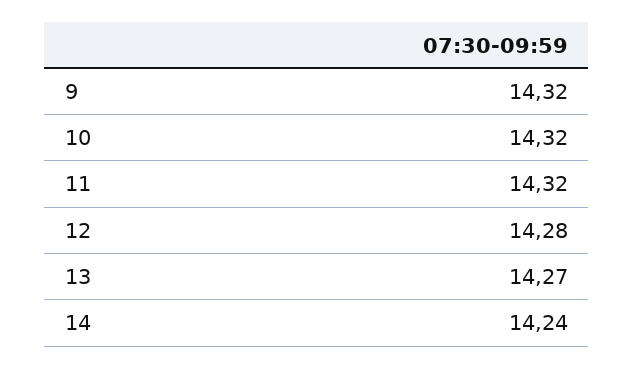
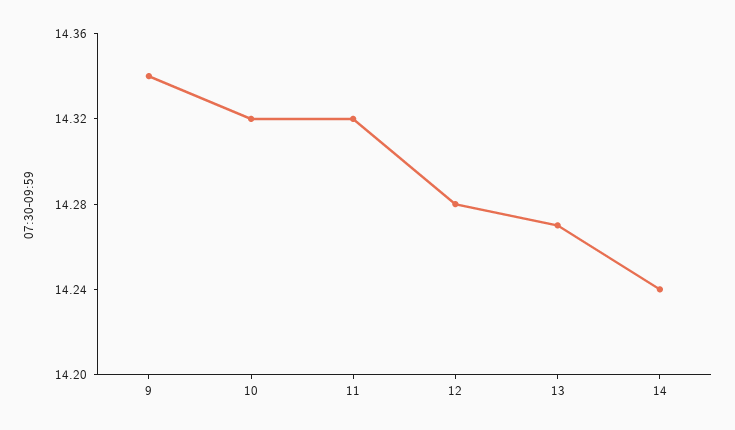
9: 14.32 -> 14.34

